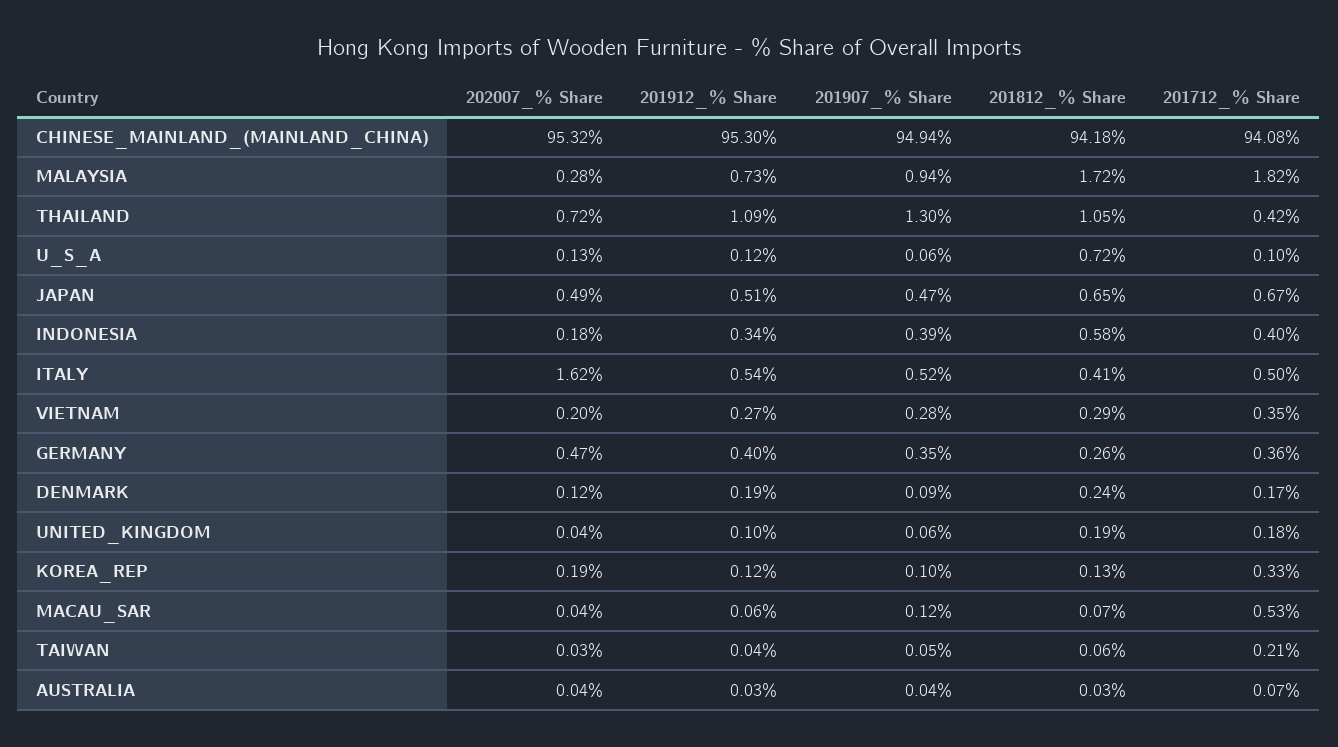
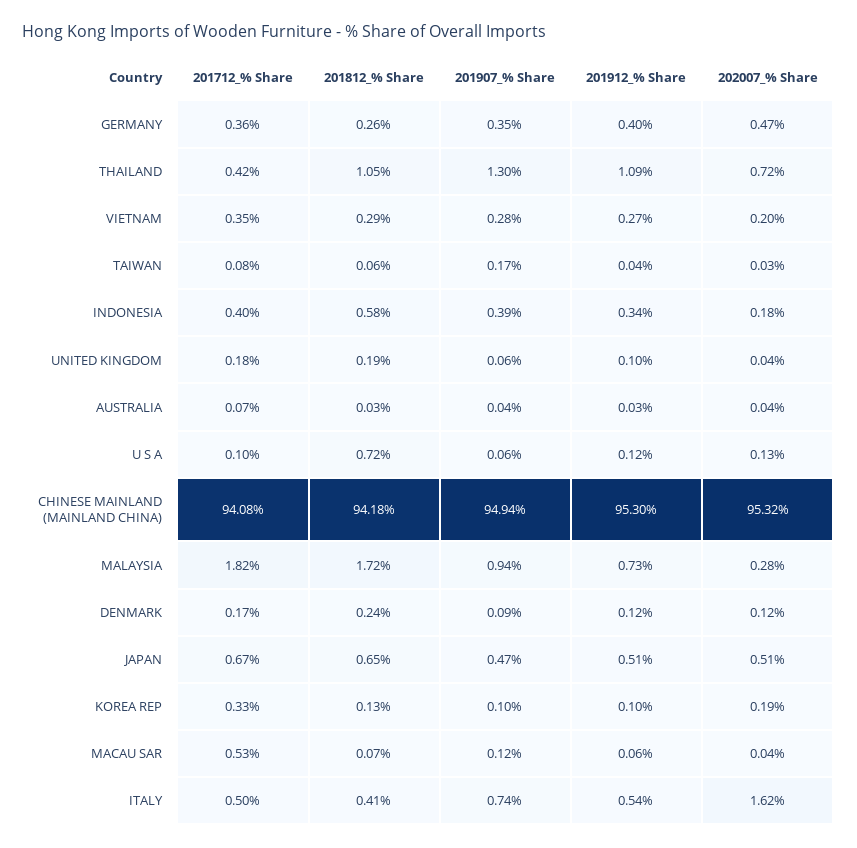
202007_% Share, JAPAN: 0.49 -> 0.51
201907_% Share, ITALY: 0.52 -> 0.74
201912_% Share, DENMARK: 0.19 -> 0.12
201912_% Share, KOREA_REP: 0.12 -> 0.1
201907_% Share, TAIWAN: 0.05 -> 0.17
201712_% Share, TAIWAN: 0.21 -> 0.08

